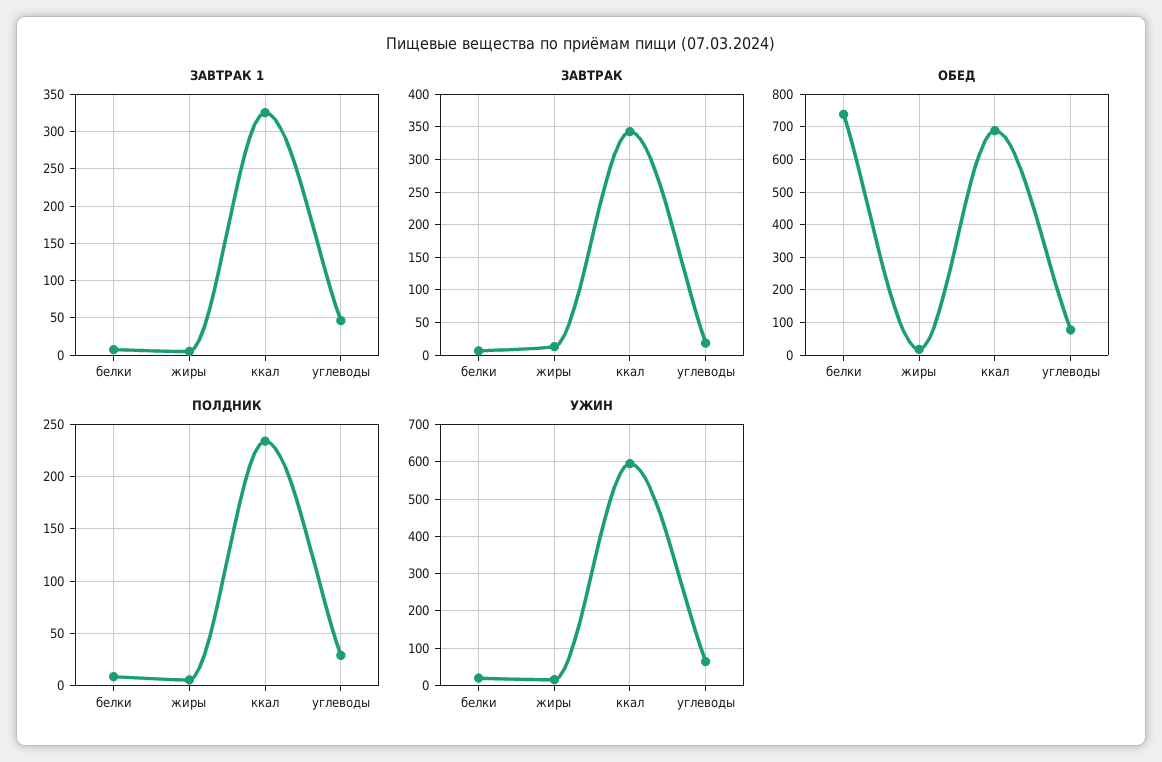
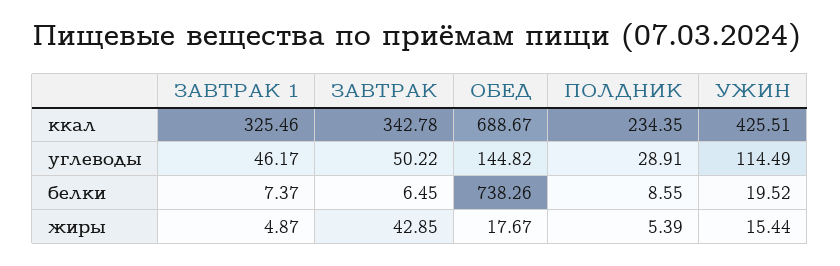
ЗАВТРАК, жиры: 10 -> 42.85
ЗАВТРАК, углеводы: 20 -> 50.22
ОБЕД, углеводы: 80 -> 144.82
УЖИН, ккал: 600 -> 425.51
УЖИН, углеводы: 60 -> 114.49

